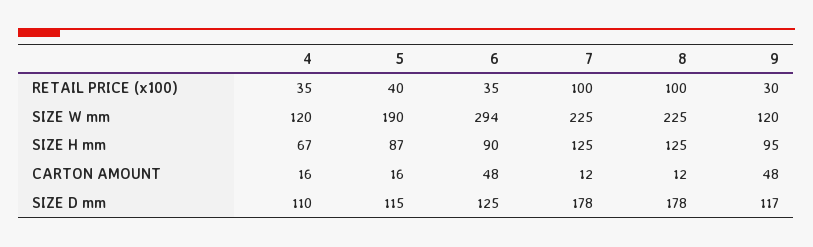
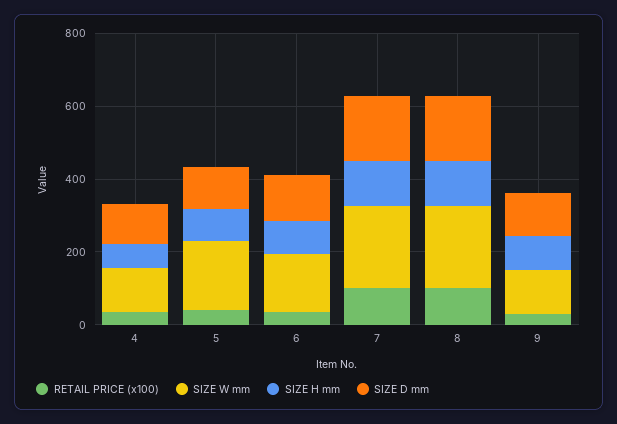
SIZE W mm, 6: 294 -> 150
CARTON AMOUNT, 4: 16 -> none
CARTON AMOUNT, 5: 16 -> none
CARTON AMOUNT, 6: 48 -> none
CARTON AMOUNT, 7: 12 -> none
CARTON AMOUNT, 8: 12 -> none
CARTON AMOUNT, 9: 48 -> none

